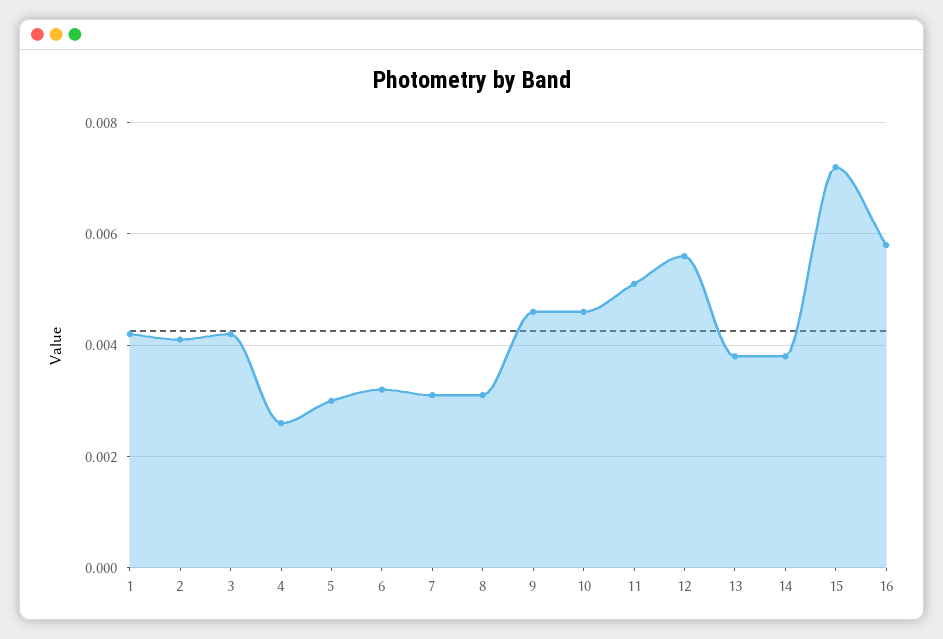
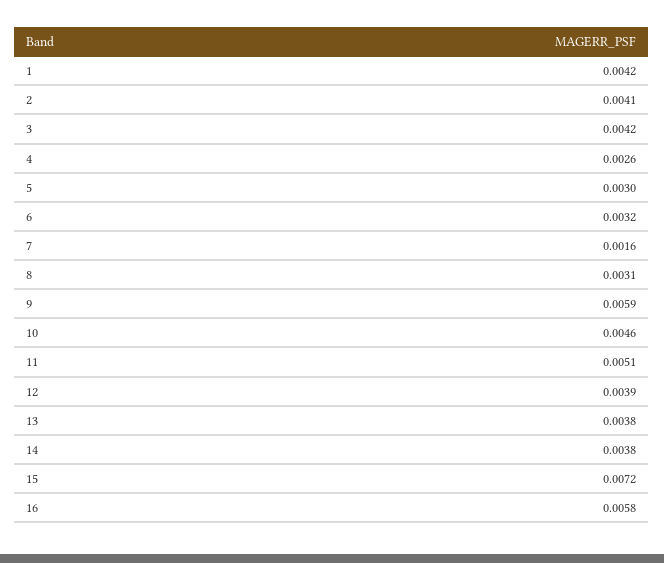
7: 0.003 -> 0.0016
9: 0.0045 -> 0.0059
12: 0.0055 -> 0.0039

